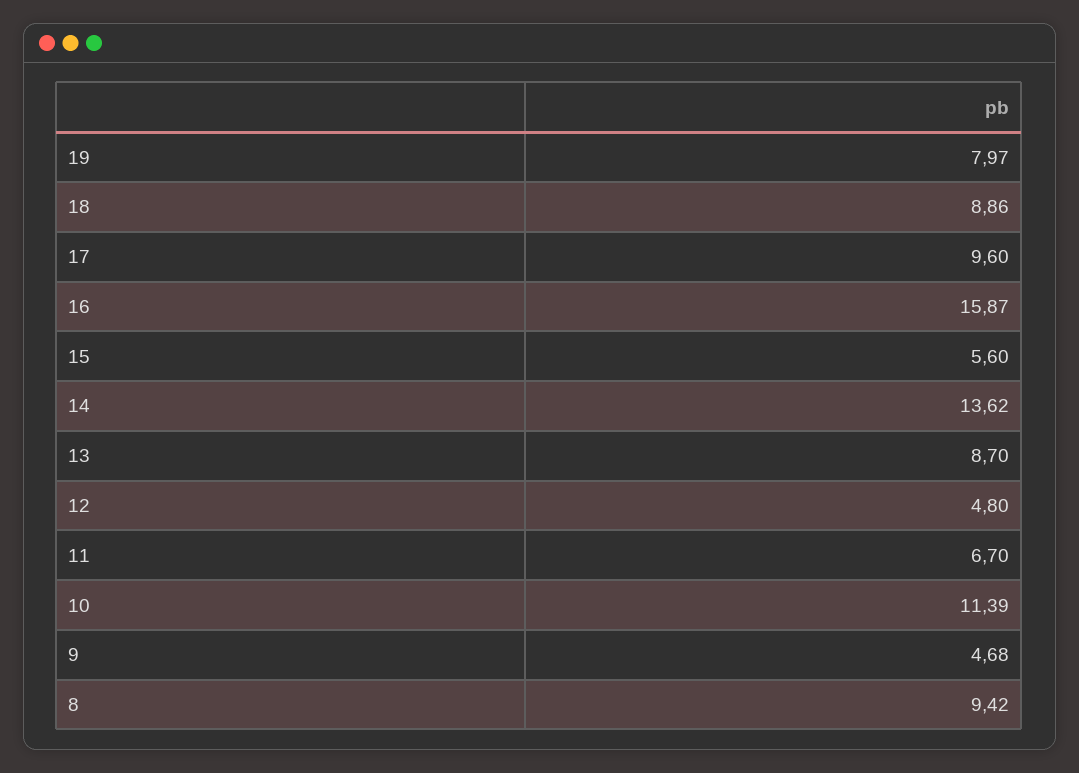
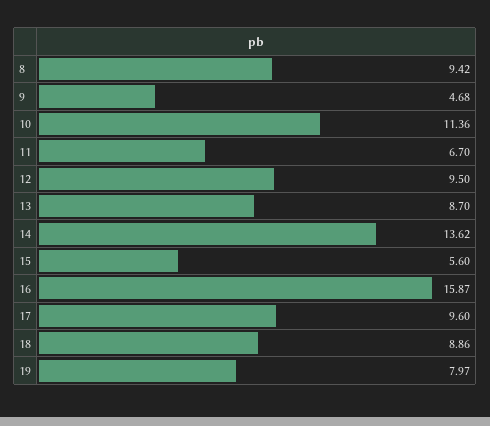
12: 4.8 -> 9.5
10: 11.39 -> 11.36

